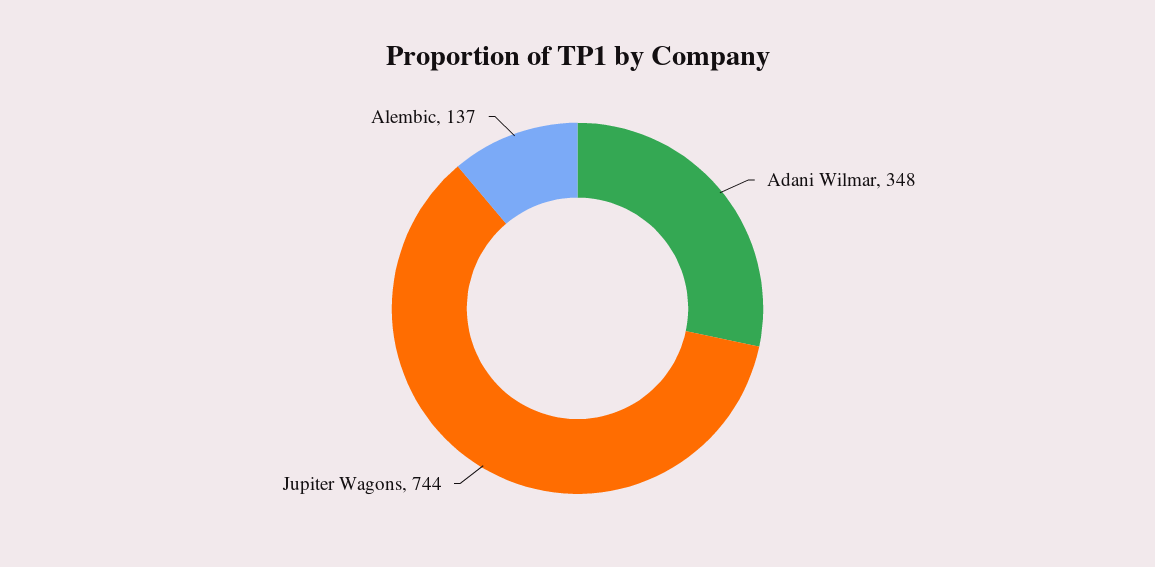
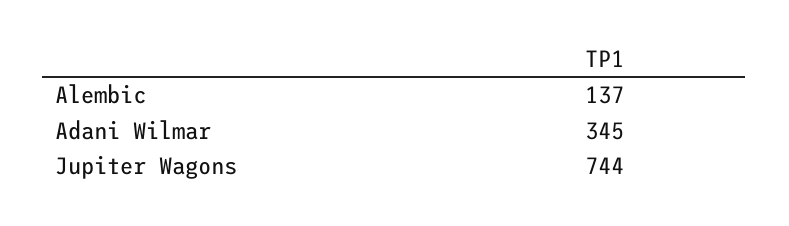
Adani Wilmar: 348 -> 345

